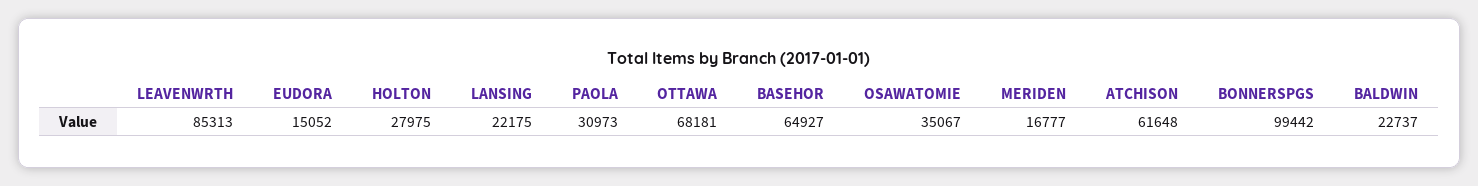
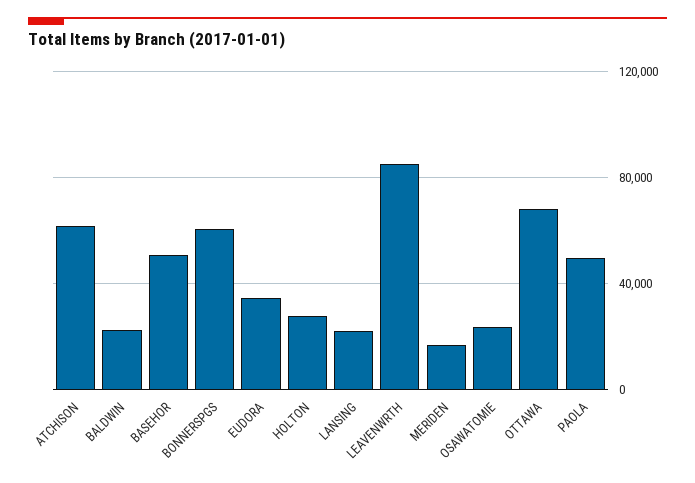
EUDORA: 15052 -> 35000
PAOLA: 30973 -> 50000
BASEHOR: 64927 -> 50000
OSAWATOMIE: 35067 -> 25000
BONNERSPGS: 99442 -> 60000

